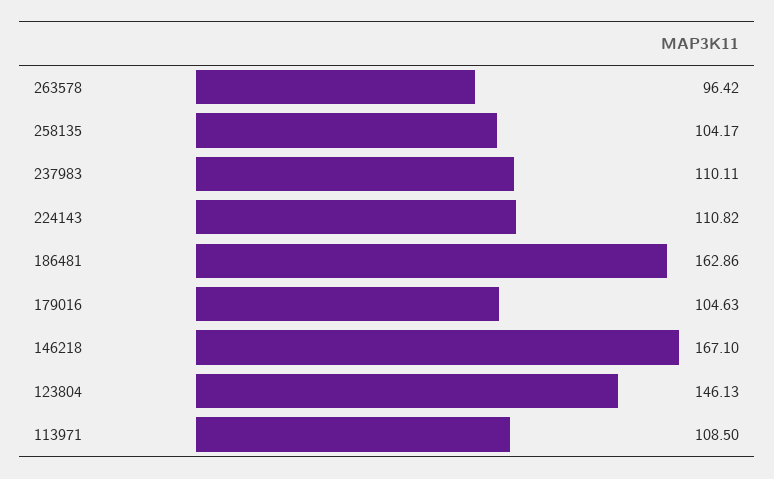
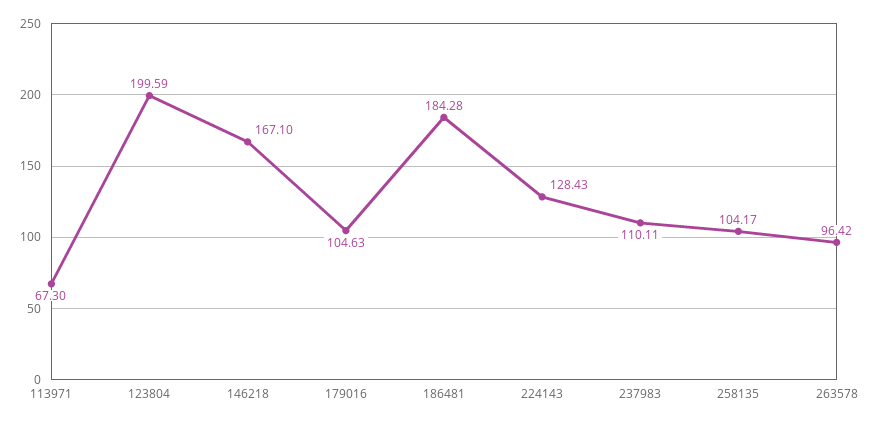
224143: 110.82 -> 128.43
186481: 162.86 -> 184.28
123804: 146.13 -> 199.59
113971: 108.5 -> 67.3

